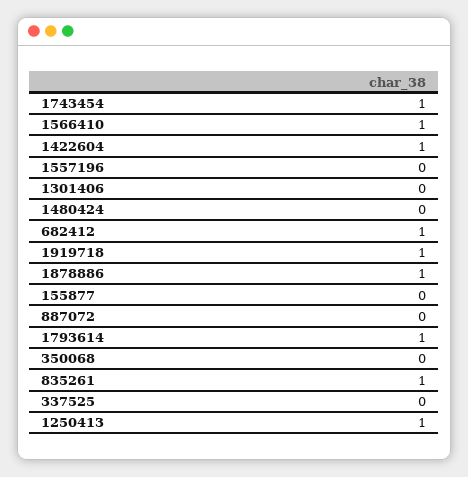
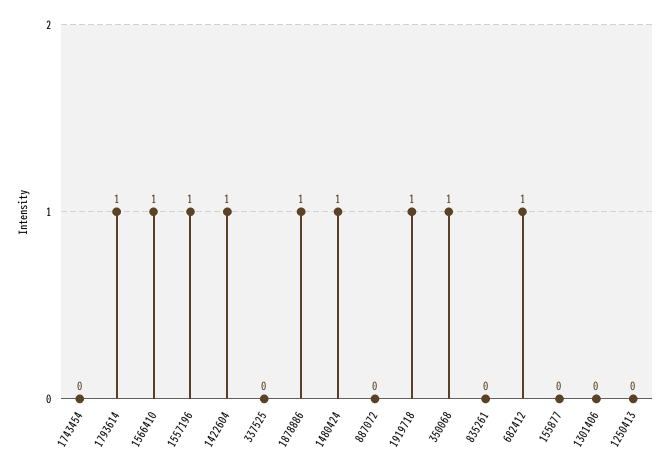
1743454: 1 -> 0
1557196: 0 -> 1
1480424: 0 -> 1
350068: 0 -> 1
835261: 1 -> 0
1250413: 1 -> 0

